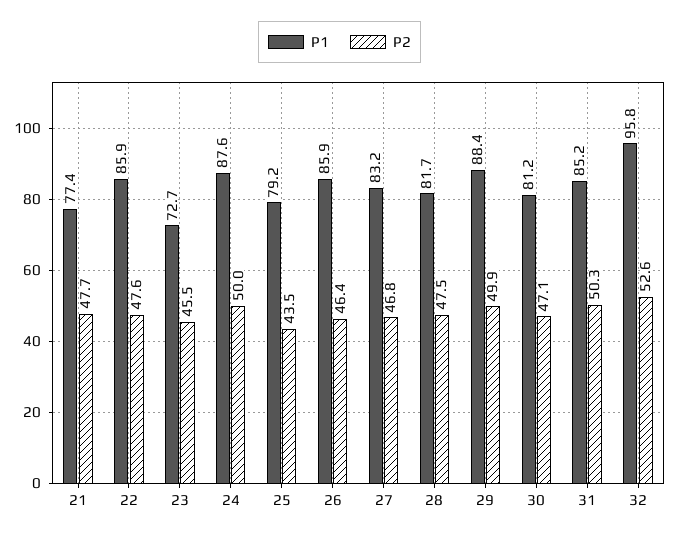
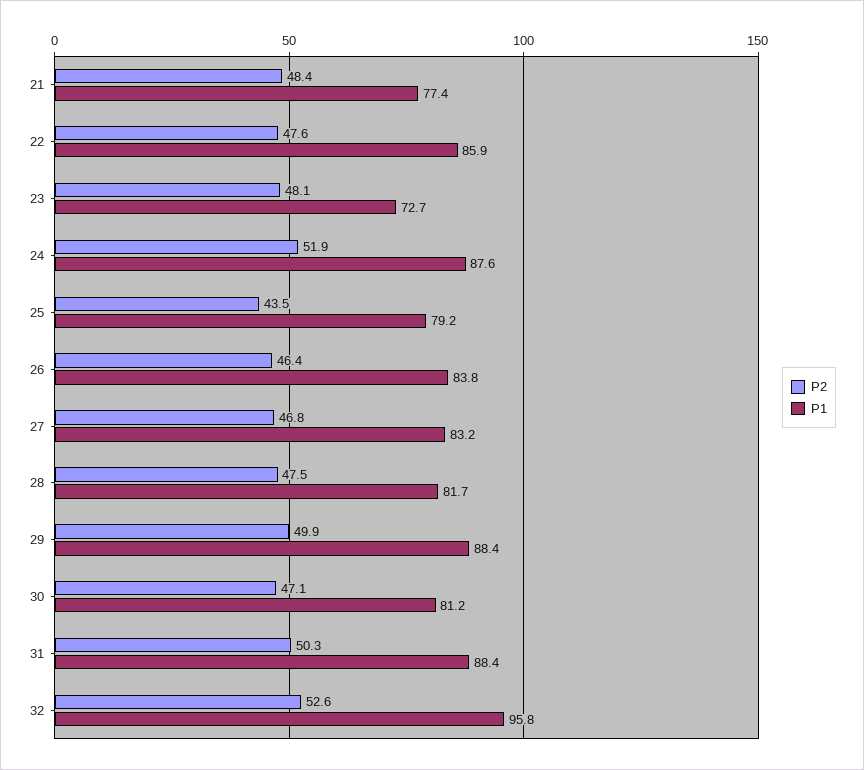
P2, 21: 47.7 -> 48.4
P2, 23: 45.5 -> 48.1
P2, 24: 50 -> 51.9
P1, 26: 85.9 -> 83.8
P1, 31: 85.2 -> 88.4

